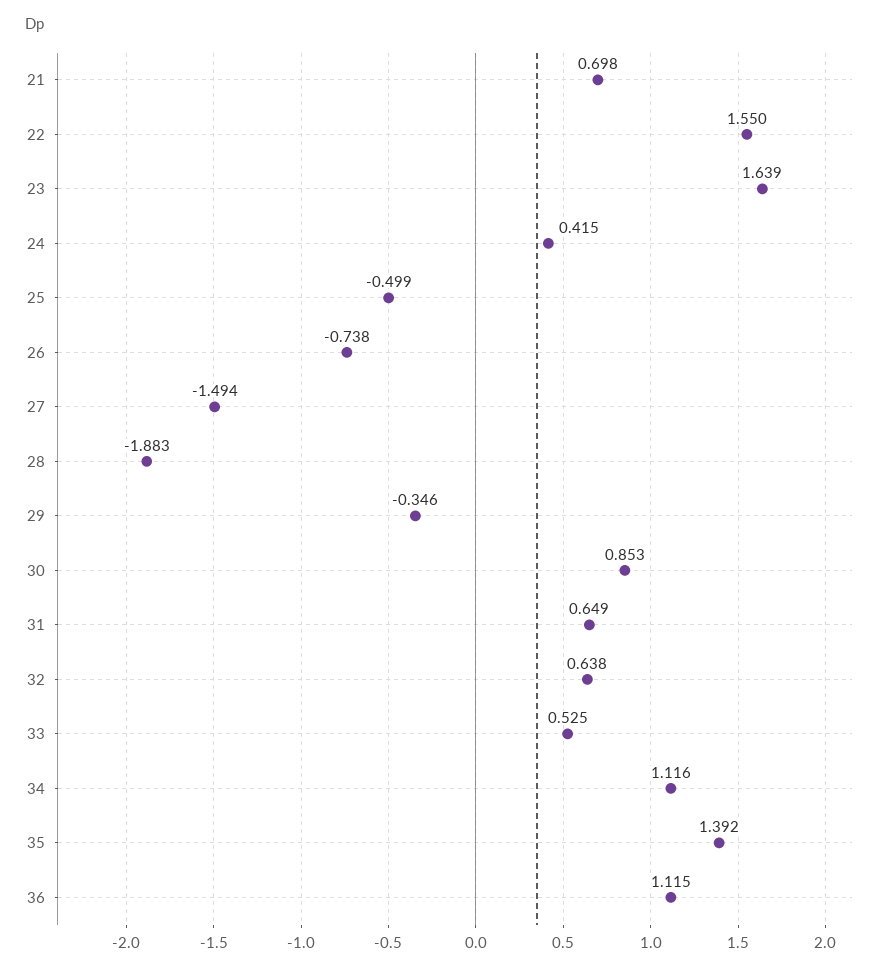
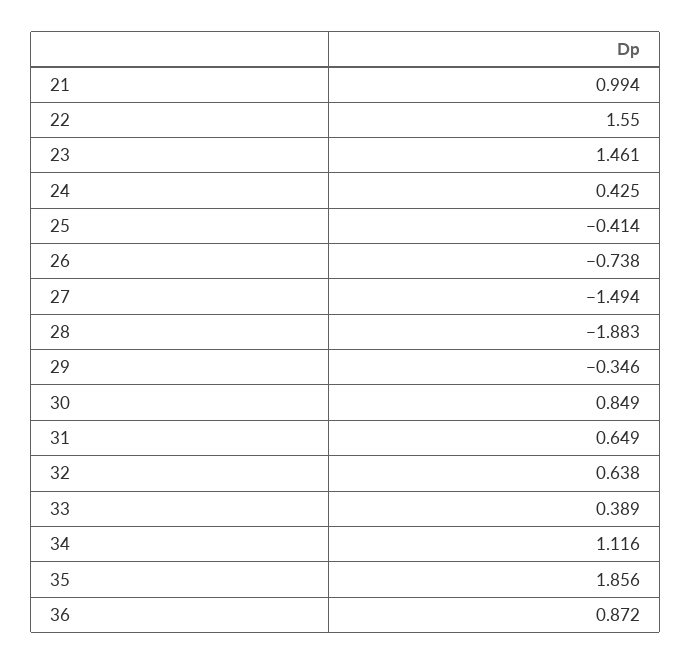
21: 0.698 -> 0.994
23: 1.639 -> 1.461
24: 0.415 -> 0.425
25: -0.499 -> -0.414
30: 0.853 -> 0.849
33: 0.525 -> 0.389
35: 1.392 -> 1.856
36: 1.115 -> 0.872

